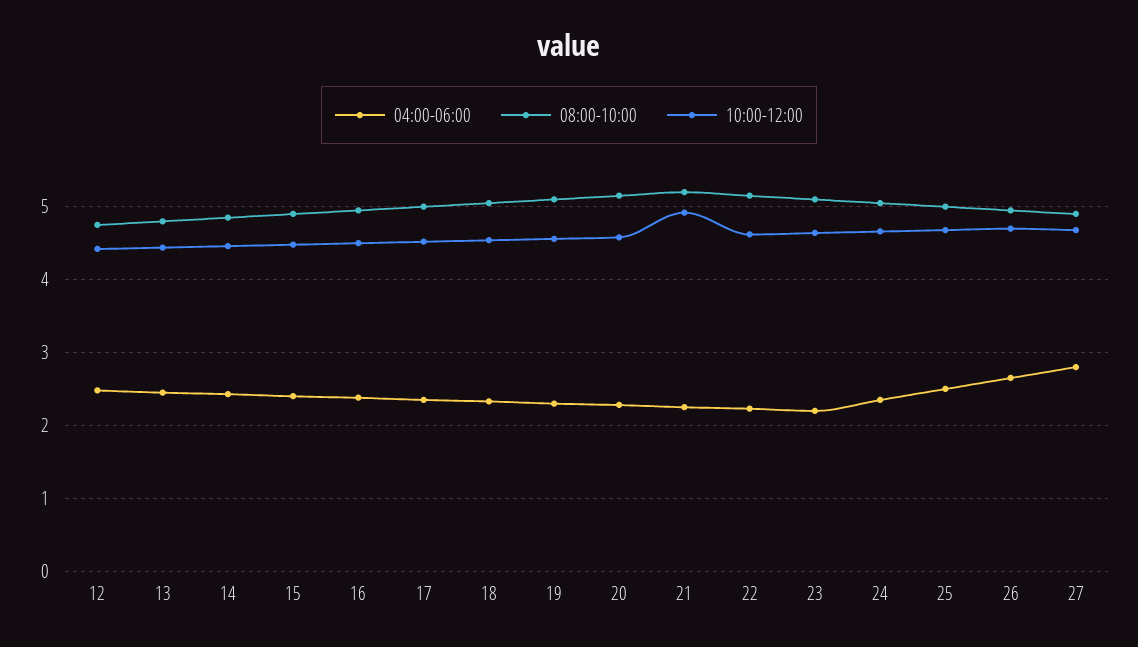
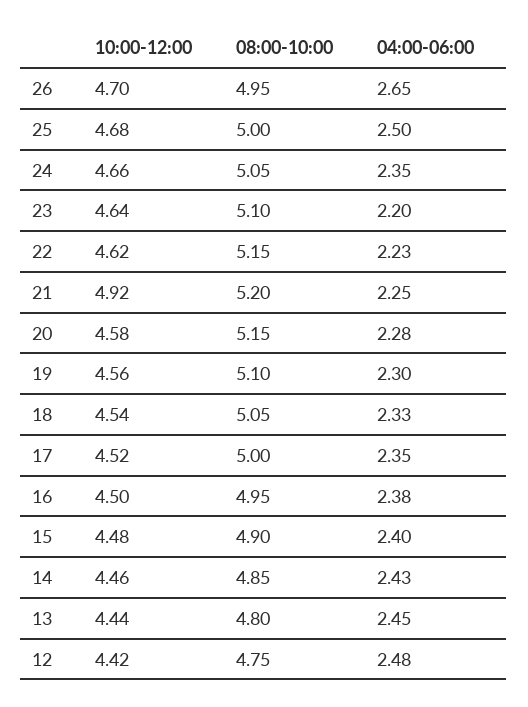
04:00-06:00, 27: 2.8 -> none
08:00-10:00, 27: 4.9 -> none
10:00-12:00, 27: 4.7 -> none

